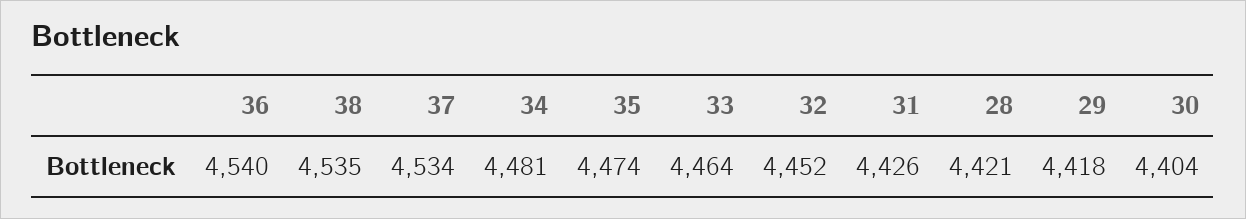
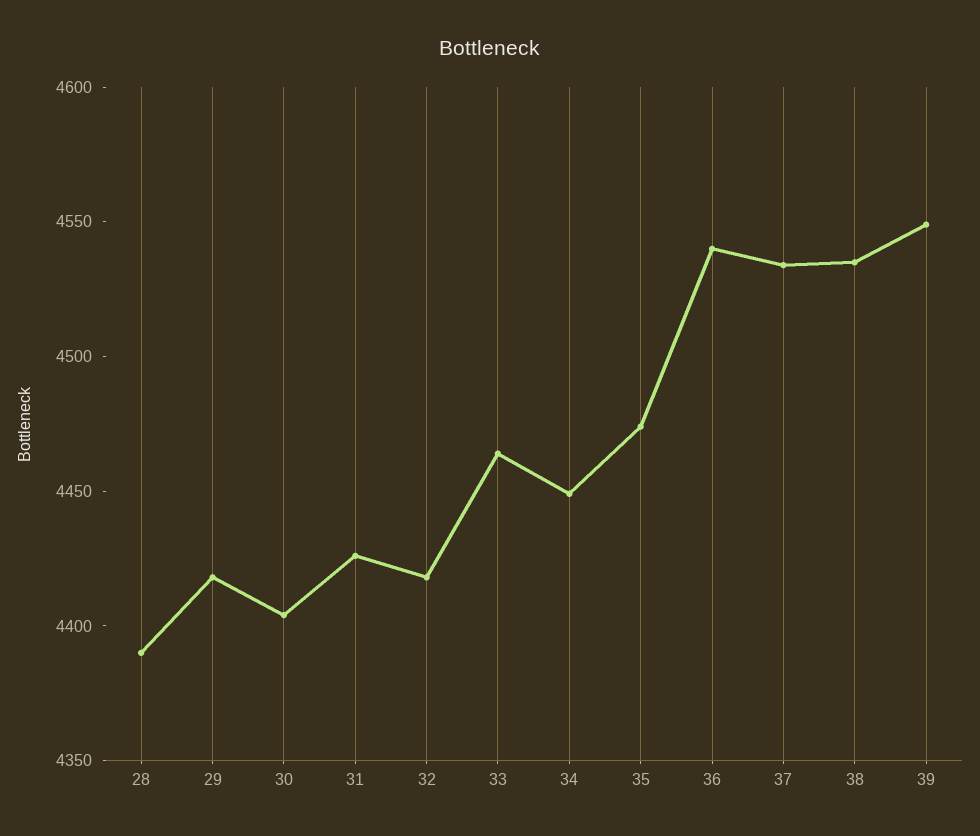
34: 4481 -> 4450
32: 4452 -> 4420
28: 4421 -> 4390
39: none -> 4550

